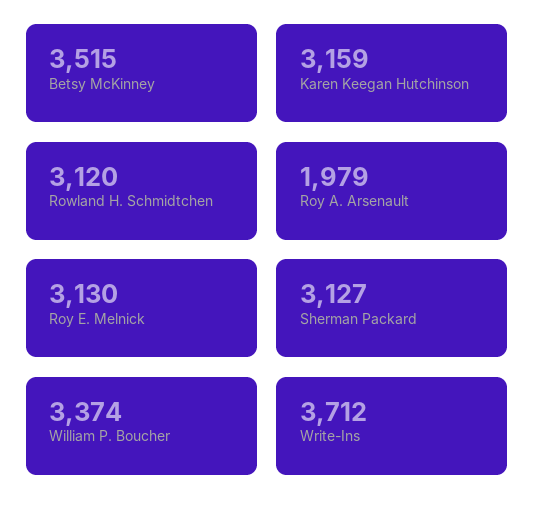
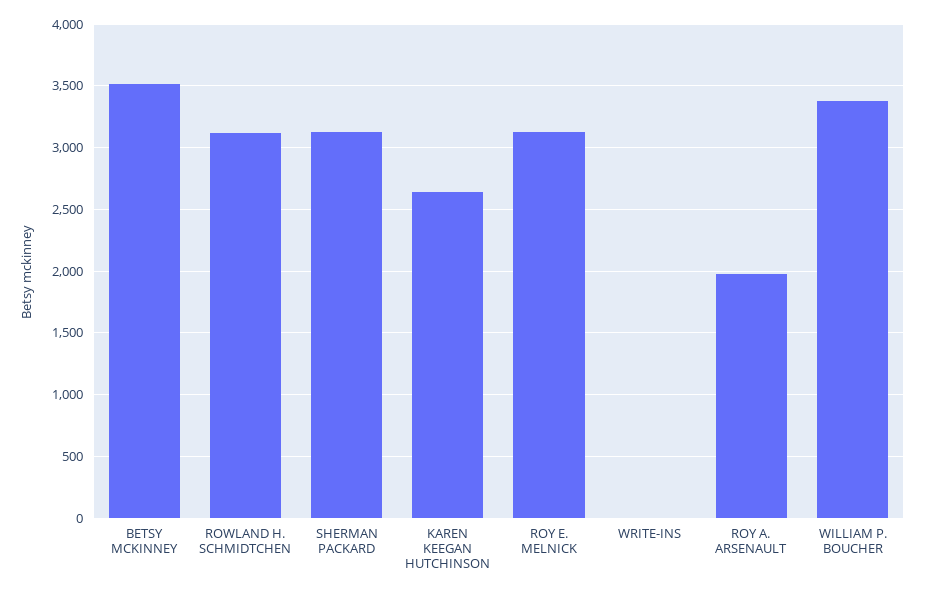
Karen Keegan Hutchinson: 3159 -> 2650
Write-Ins: 3712 -> 0

